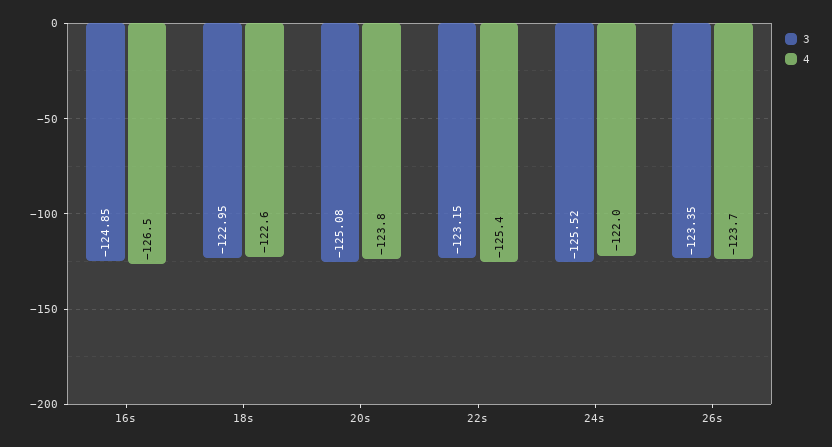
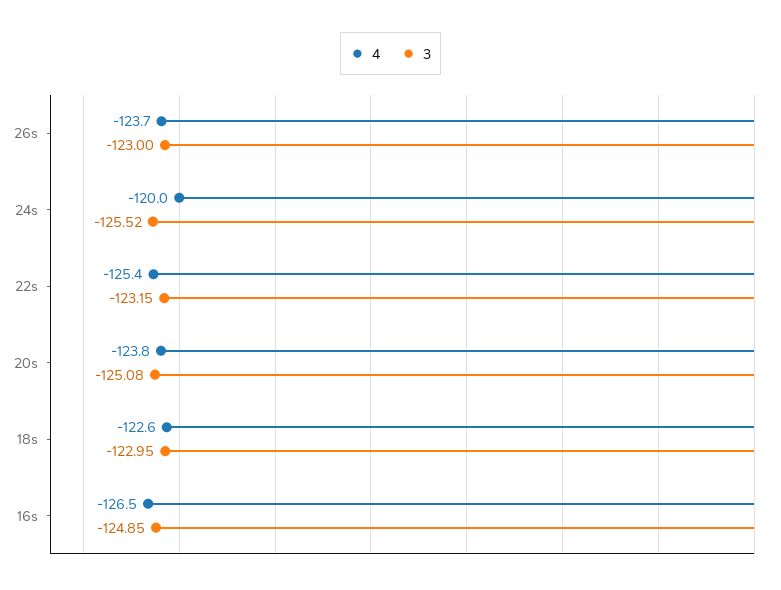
4, 24s: -122 -> -120
3, 26s: -123.35 -> -123

